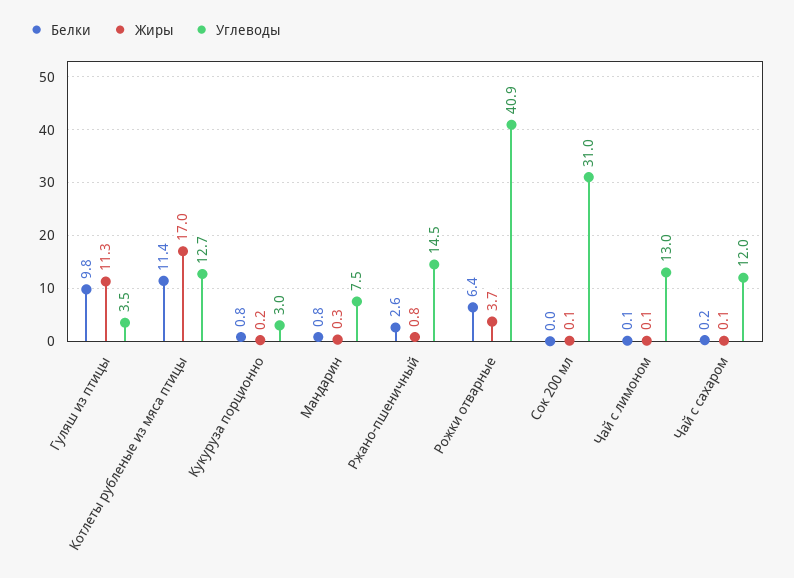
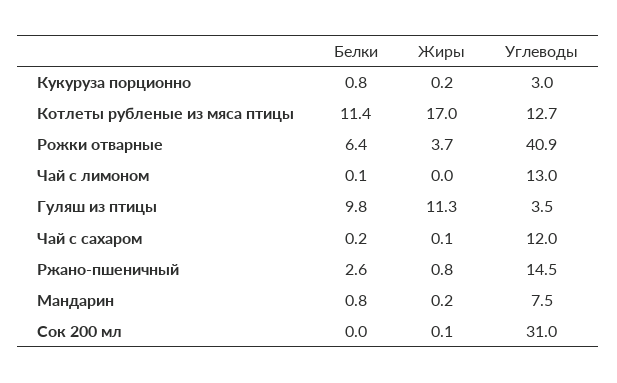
Жиры, Мандарин: 0.3 -> 0.2
Жиры, Чай с лимоном: 0.1 -> 0

